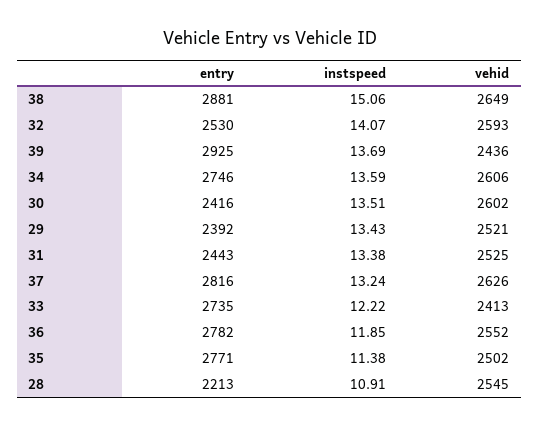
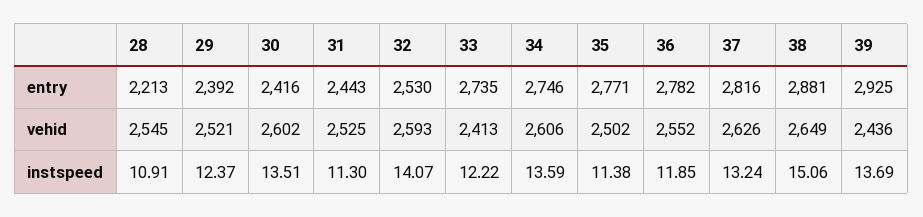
instspeed, 29: 13.43 -> 12.37
instspeed, 31: 13.38 -> 11.3

